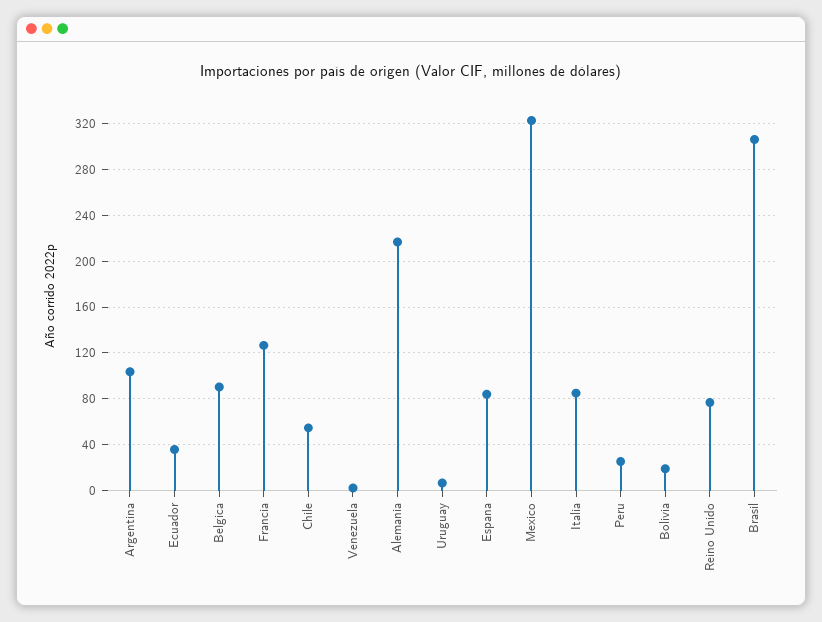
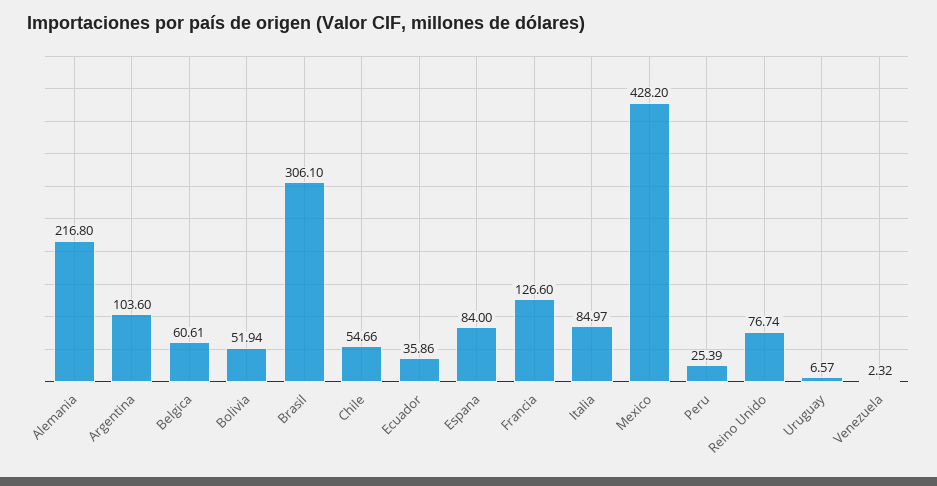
Belgica: 90 -> 60.61
Mexico: 320 -> 428.2
Bolivia: 20 -> 51.94

